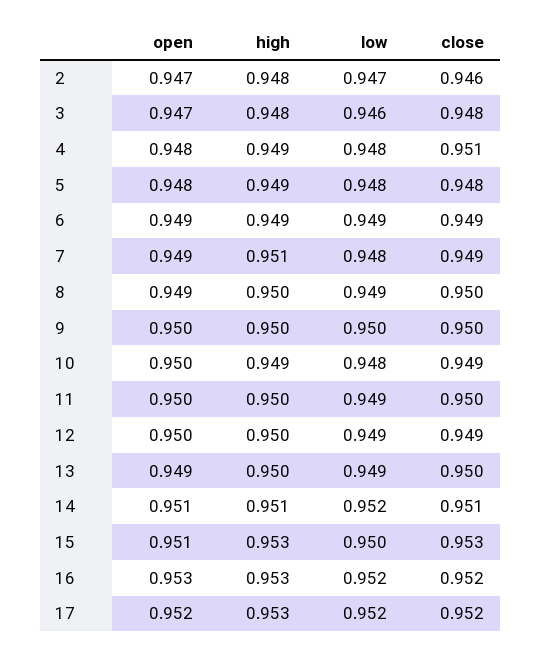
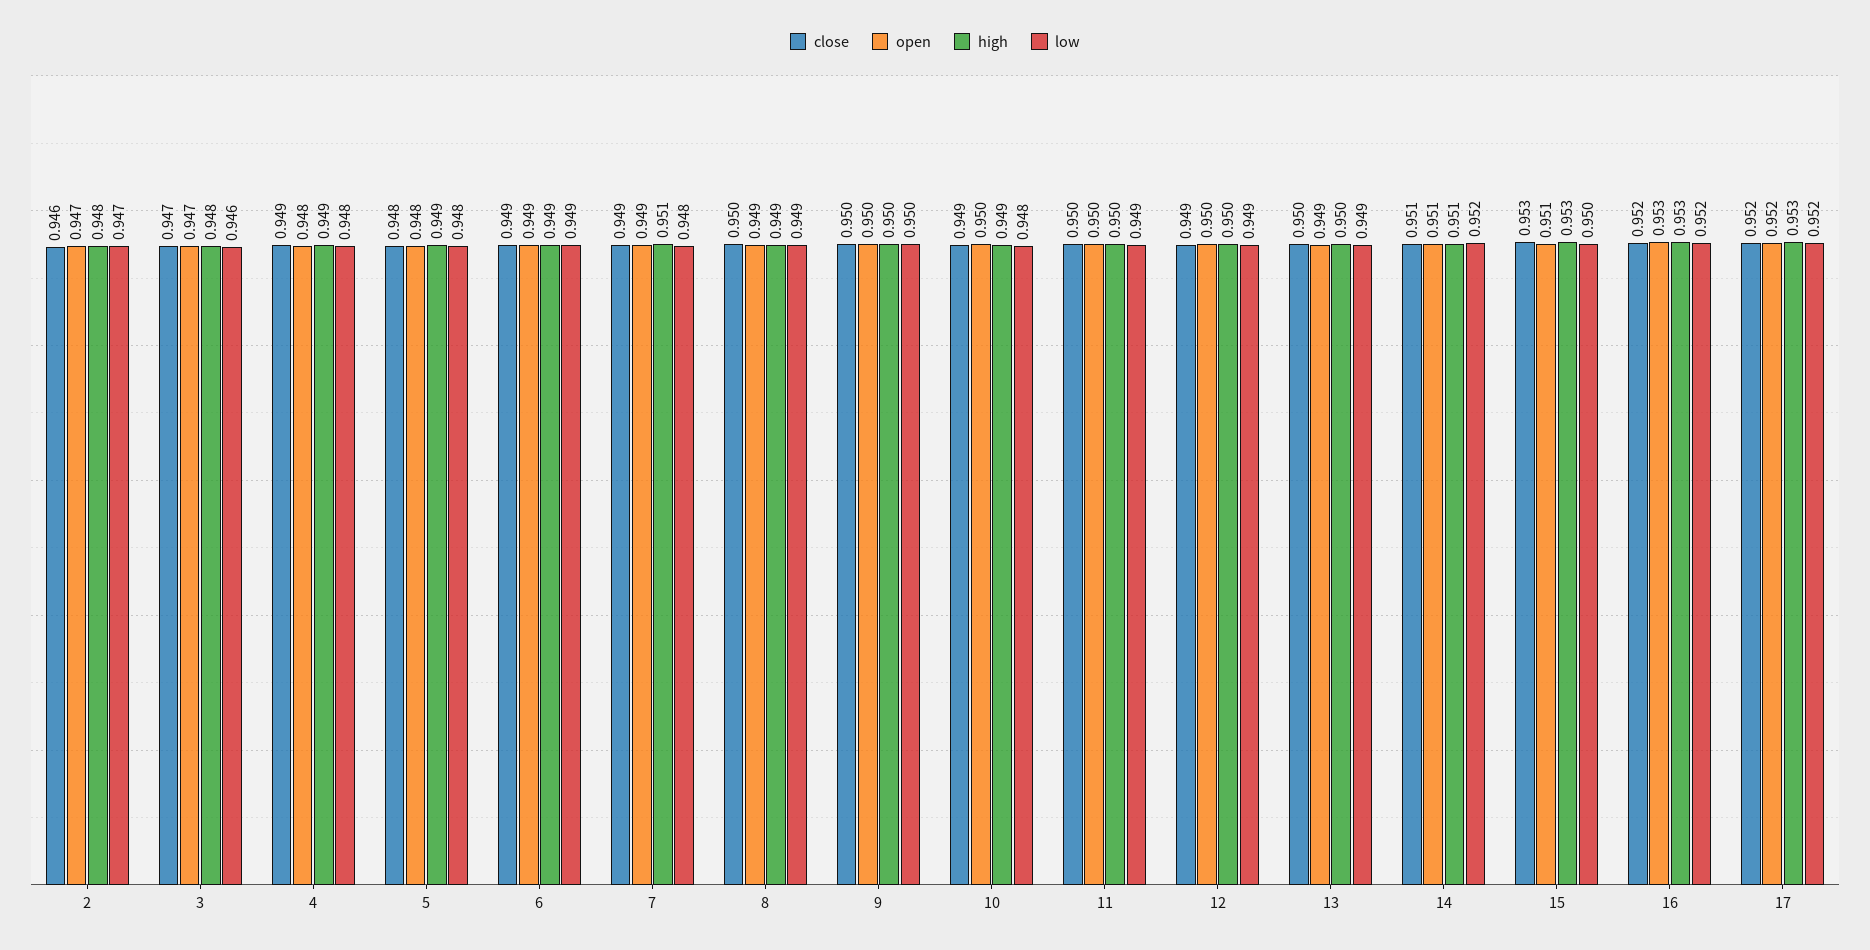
close, 3: 0.948 -> 0.947
close, 4: 0.951 -> 0.949
high, 8: 0.95 -> 0.949

